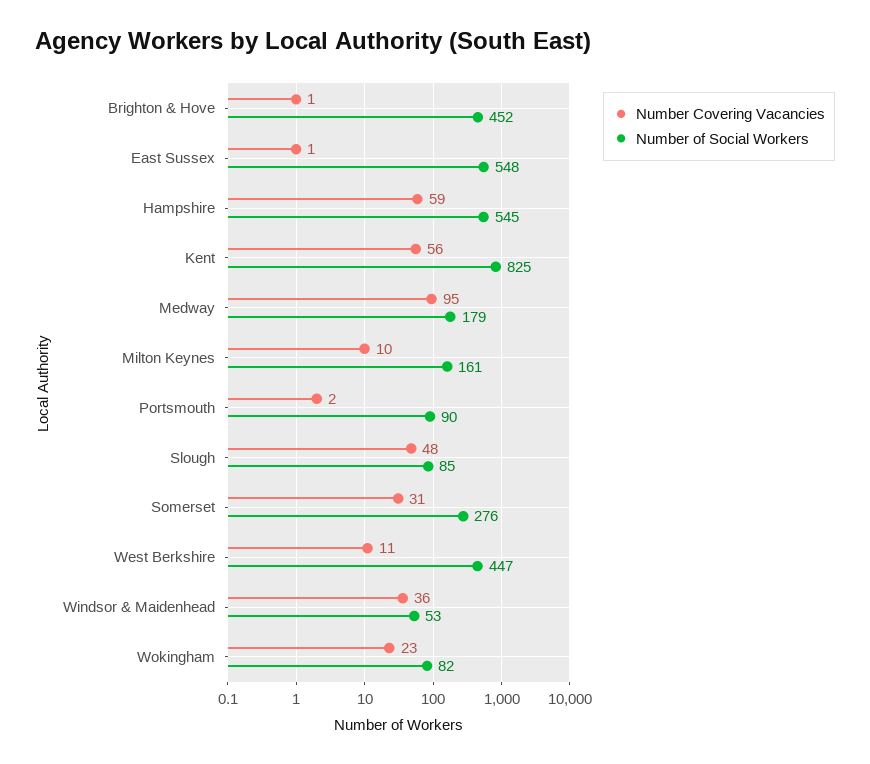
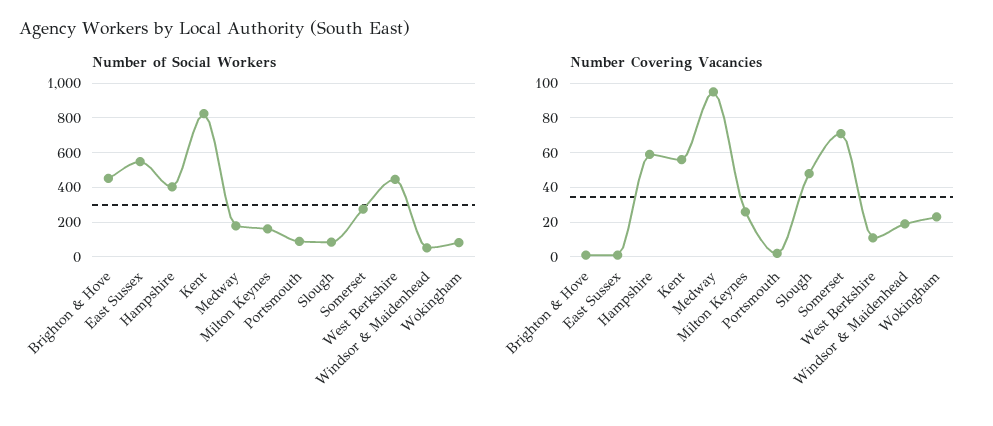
Number of Social Workers, Hampshire: 545 -> 400
Number Covering Vacancies, Milton Keynes: 10 -> 25
Number Covering Vacancies, Somerset: 31 -> 70
Number Covering Vacancies, Windsor & Maidenhead: 36 -> 20

